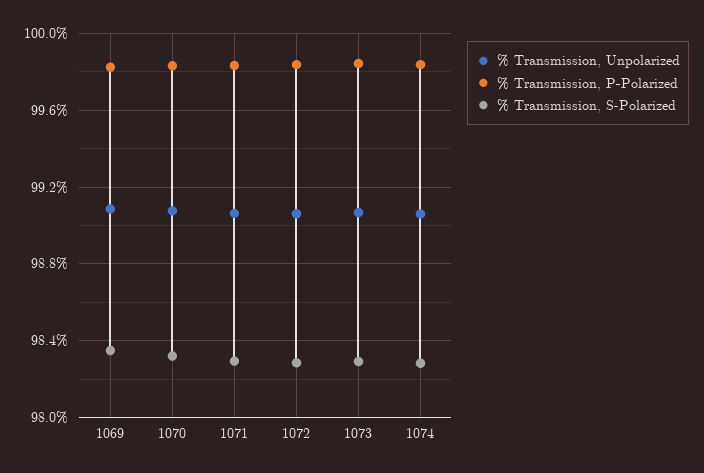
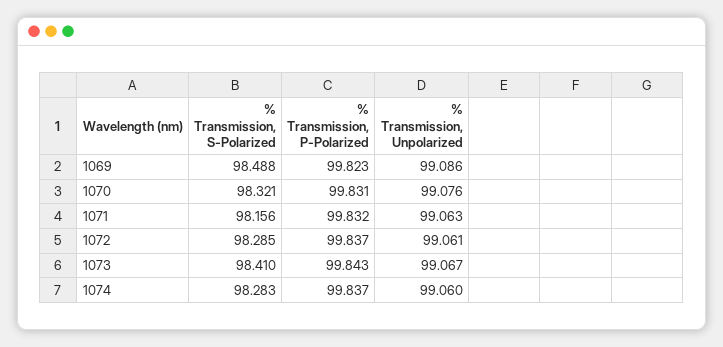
% Transmission, S-Polarized, 1069: 98.35 -> 98.488
% Transmission, S-Polarized, 1071: 98.3 -> 98.156
% Transmission, S-Polarized, 1073: 98.3 -> 98.41

